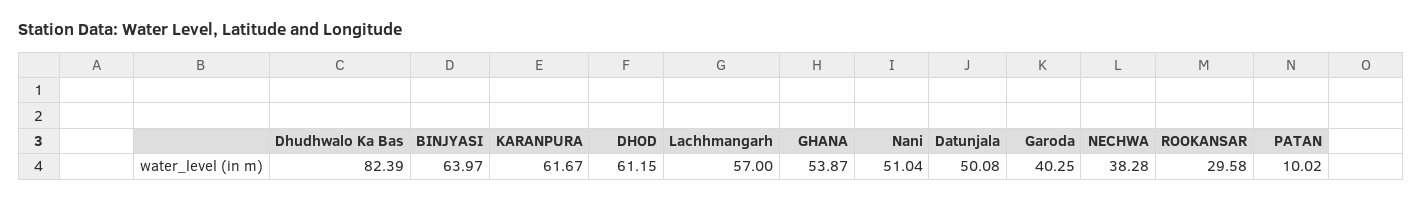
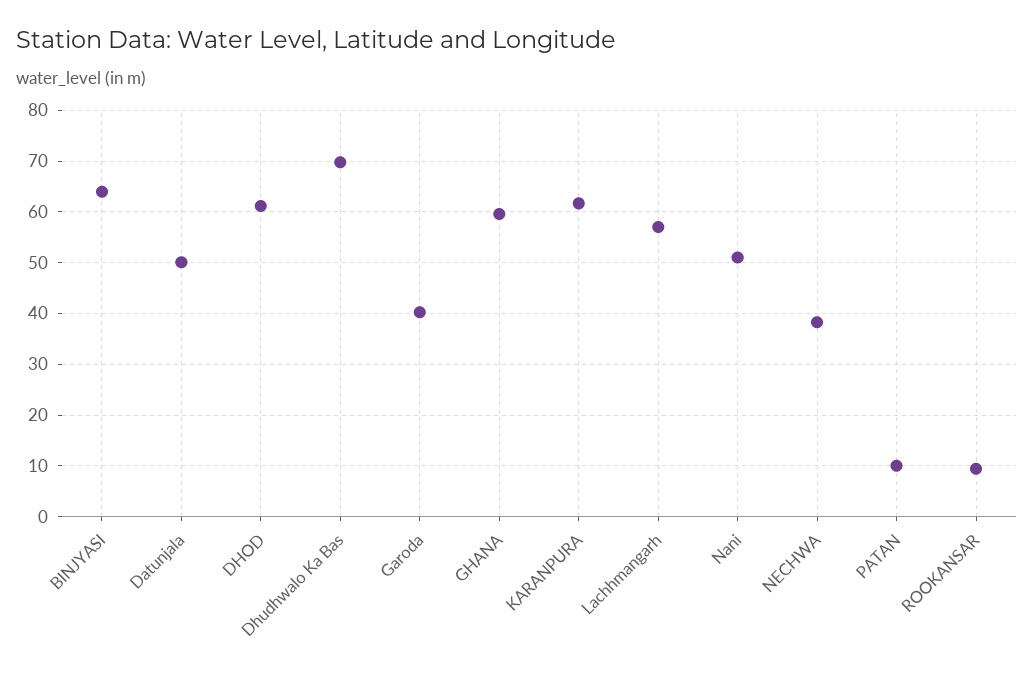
Dhudhwalo Ka Bas: 82.39 -> 70
GHANA: 53.87 -> 60
ROOKANSAR: 29.58 -> 10

